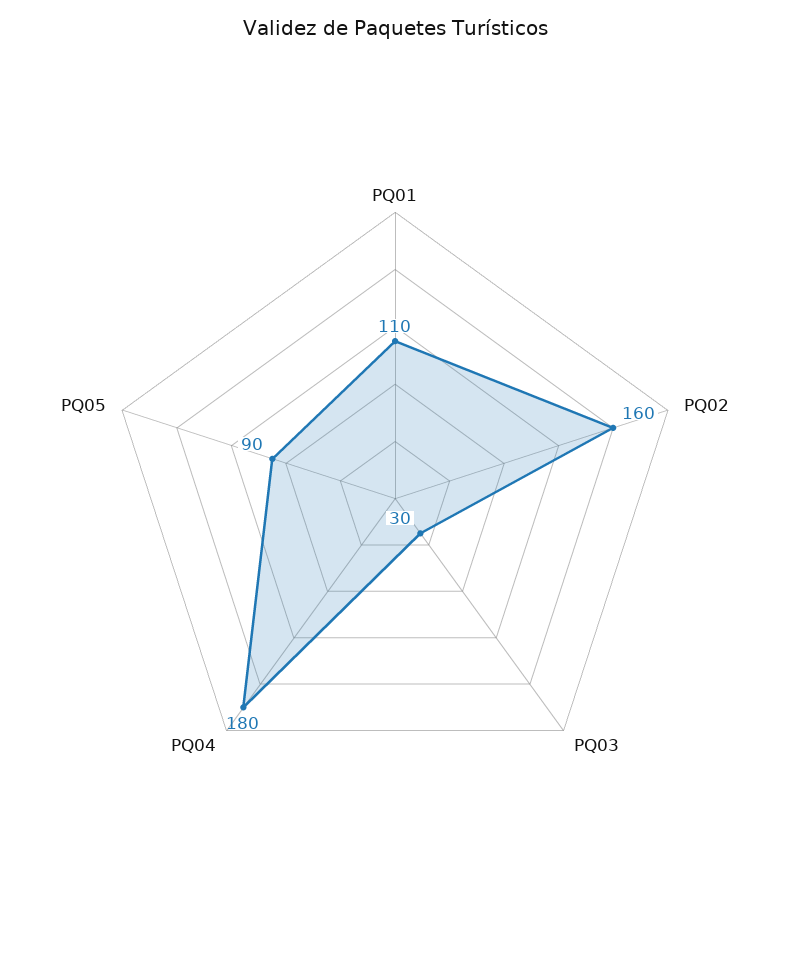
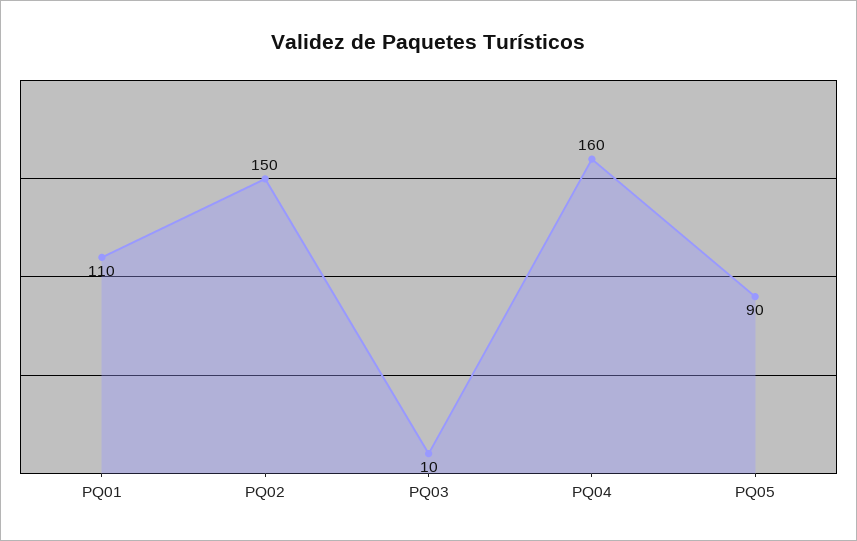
PQ02: 160 -> 150
PQ03: 30 -> 10
PQ04: 180 -> 160

